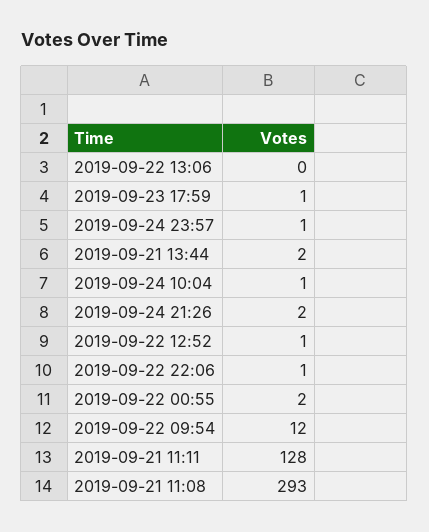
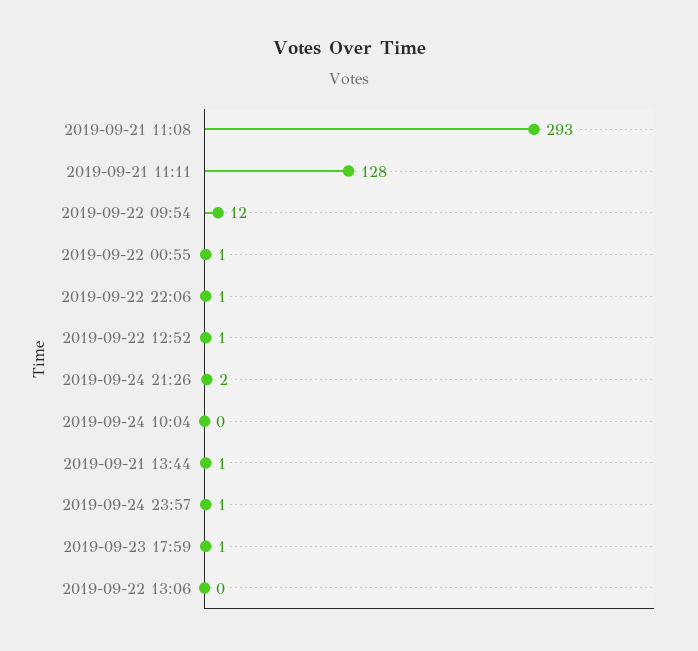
2019-09-21 13:44: 2 -> 1
2019-09-24 10:04: 1 -> 0
2019-09-22 00:55: 2 -> 1

